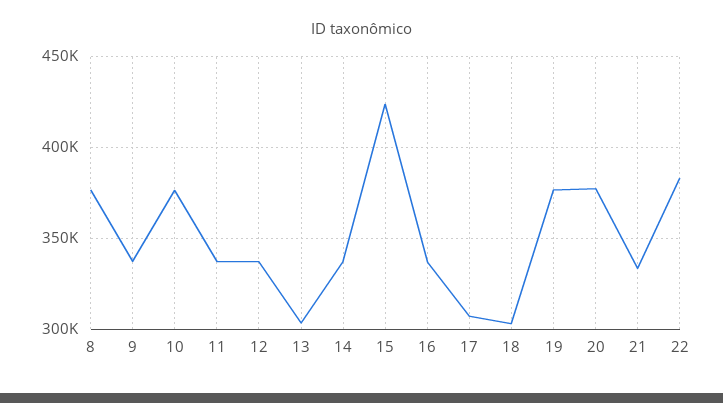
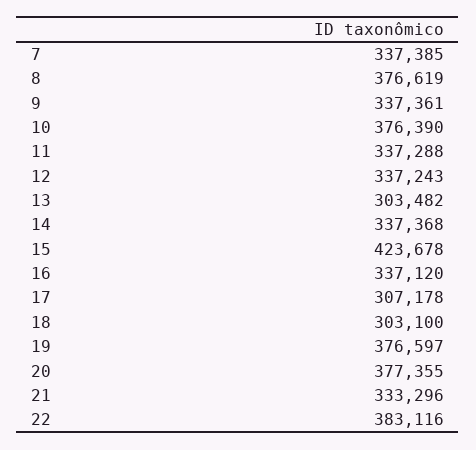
7: none -> 337385

